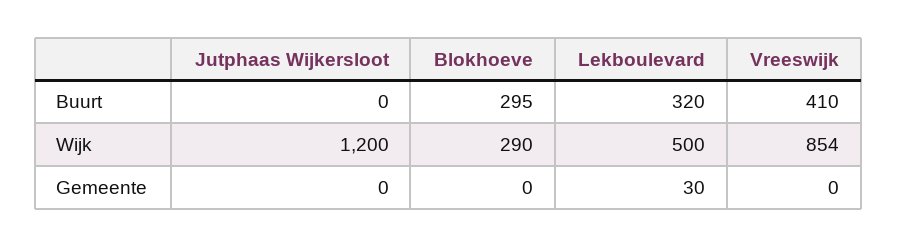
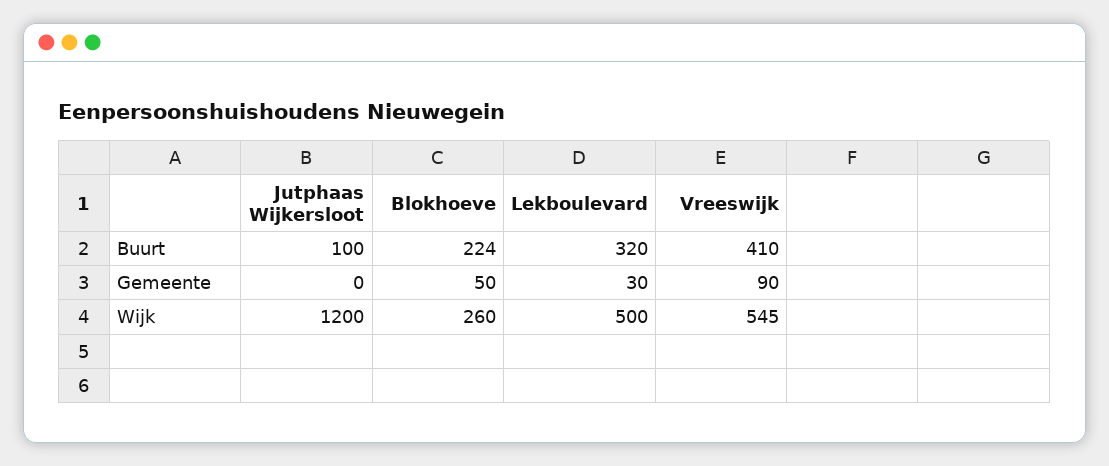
Jutphaas Wijkersloot, Buurt: 0 -> 100
Blokhoeve, Buurt: 295 -> 224
Blokhoeve, Wijk: 290 -> 260
Vreeswijk, Wijk: 854 -> 545
Blokhoeve, Gemeente: 0 -> 50
Vreeswijk, Gemeente: 0 -> 90

